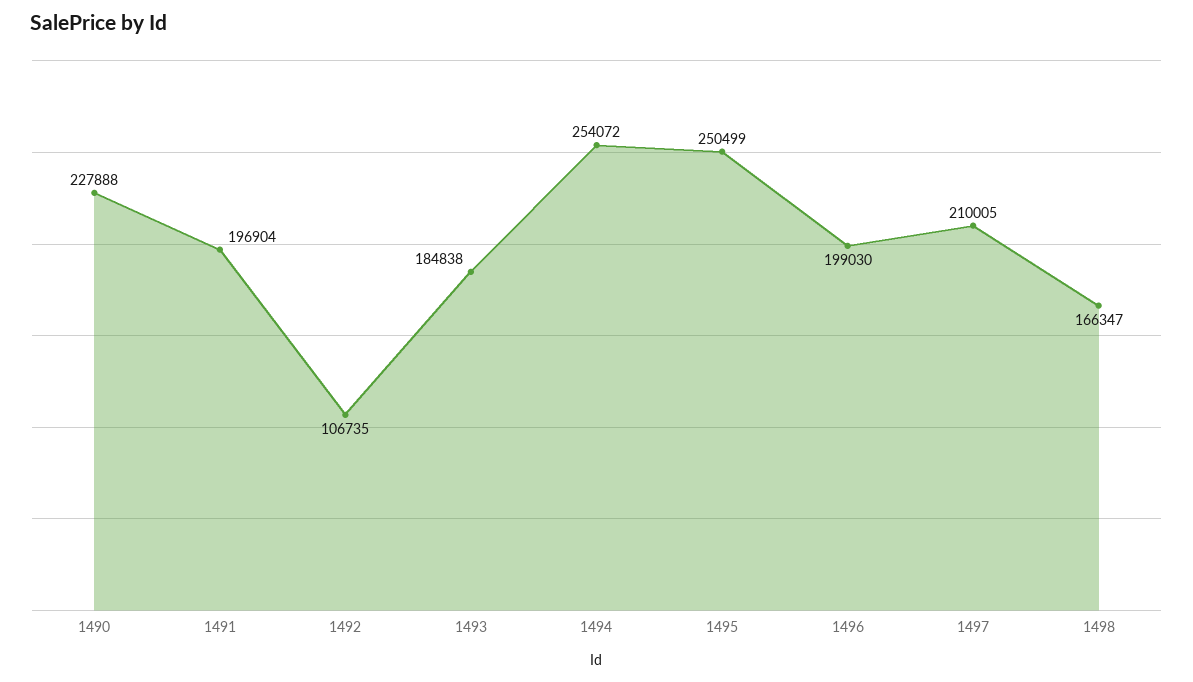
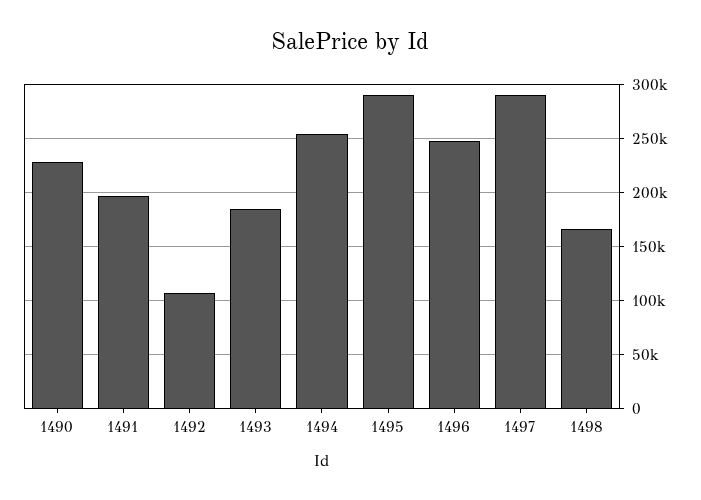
1495: 250499 -> 290000
1496: 199030 -> 250000
1497: 210005 -> 290000

